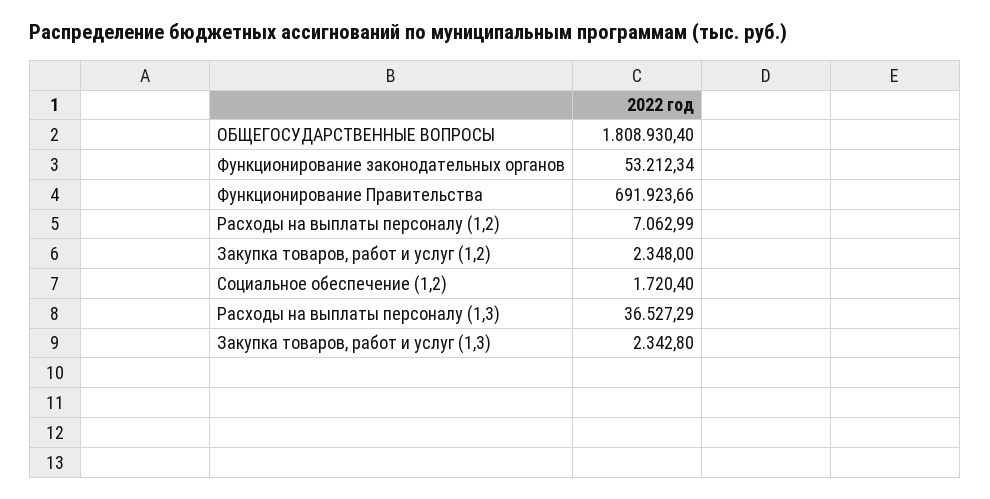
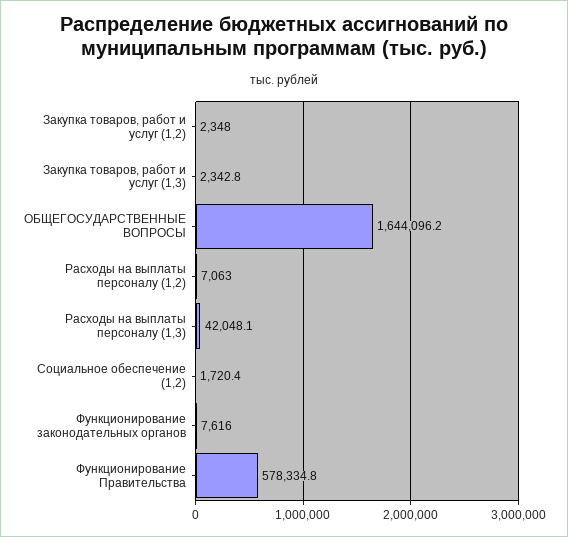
ОБЩЕГОСУДАРСТВЕННЫЕ ВОПРОСЫ: 1808930.4 -> 1644096.2
Функционирование законодательных органов: 53212.34 -> 7616
Функционирование Правительства: 691923.66 -> 578334.8
Расходы на выплаты персоналу (1,3): 36527.29 -> 42048.1

